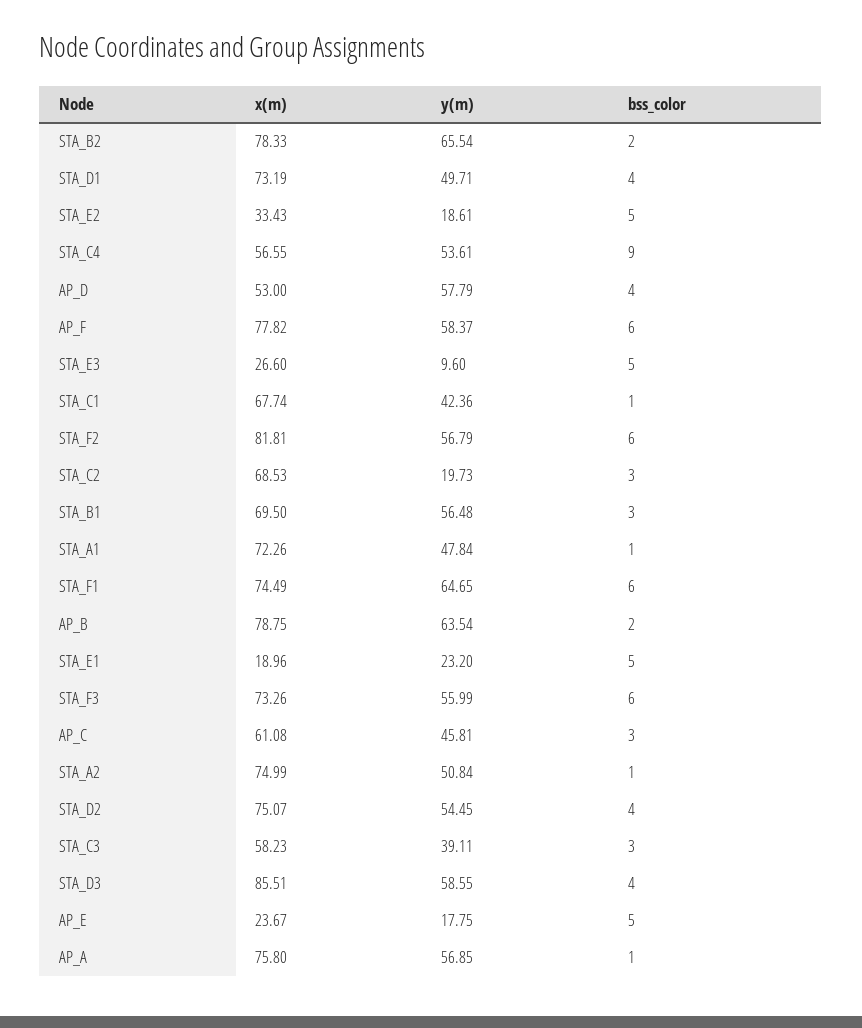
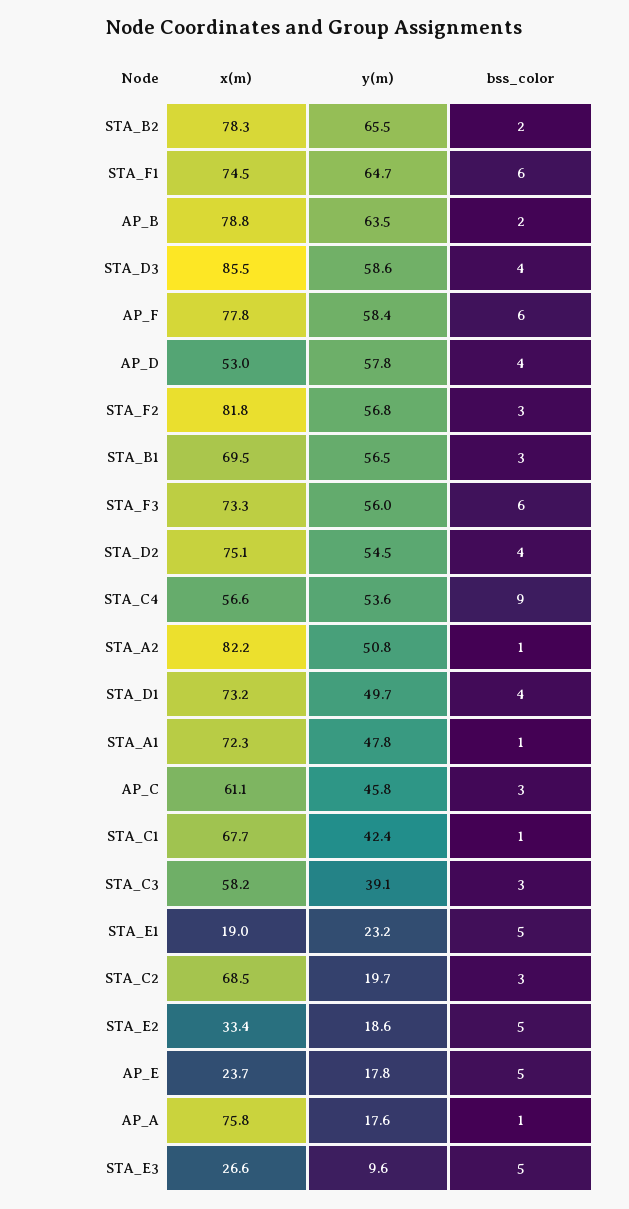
bss_color, STA_F2: 6 -> 3
x(m), STA_A2: 74.99 -> 82.2
y(m), AP_A: 56.85 -> 17.6

